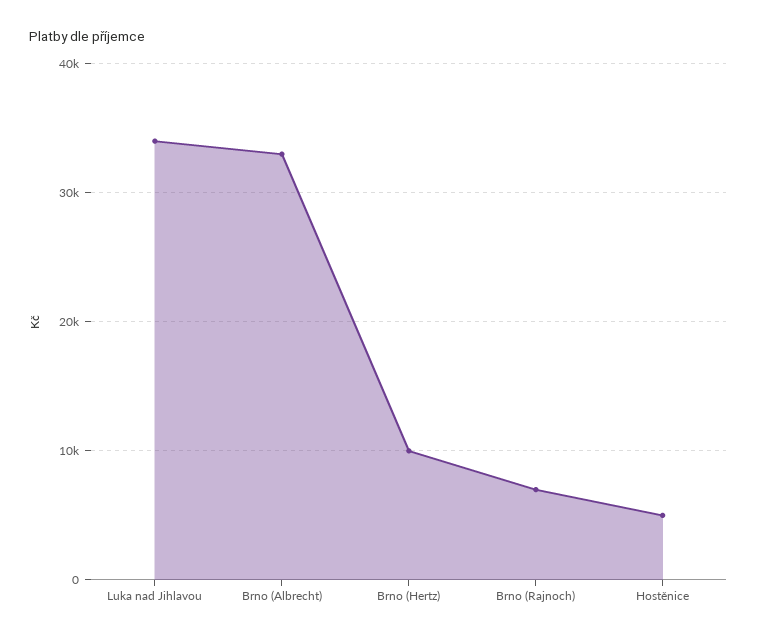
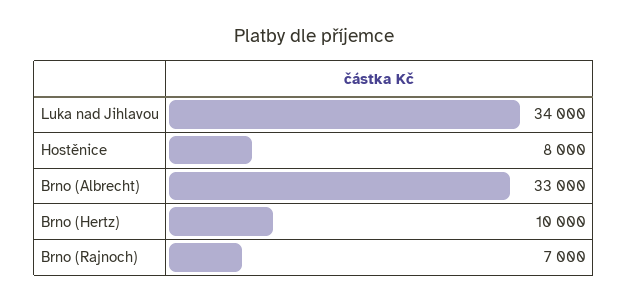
Hostěnice: 5000 -> 8000

